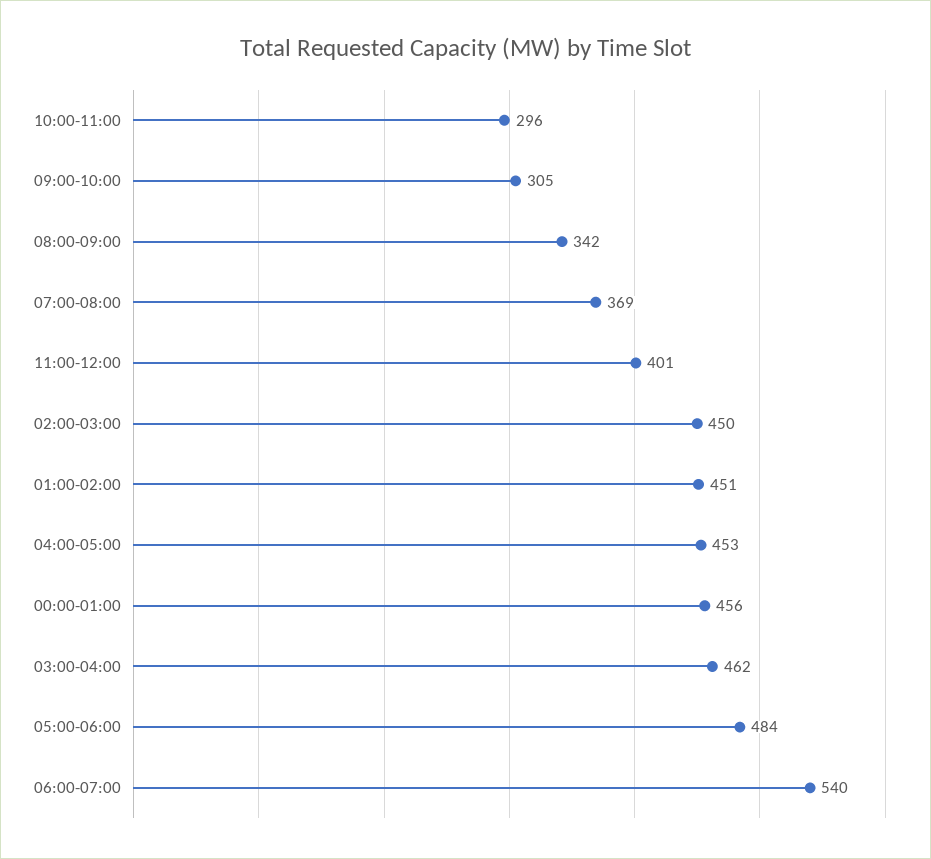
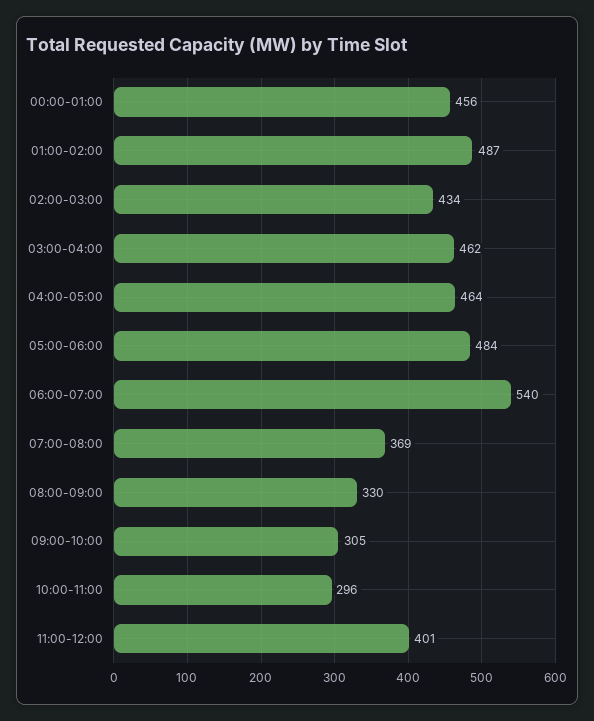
08:00-09:00: 342 -> 330
02:00-03:00: 450 -> 434
01:00-02:00: 451 -> 487
04:00-05:00: 453 -> 464

